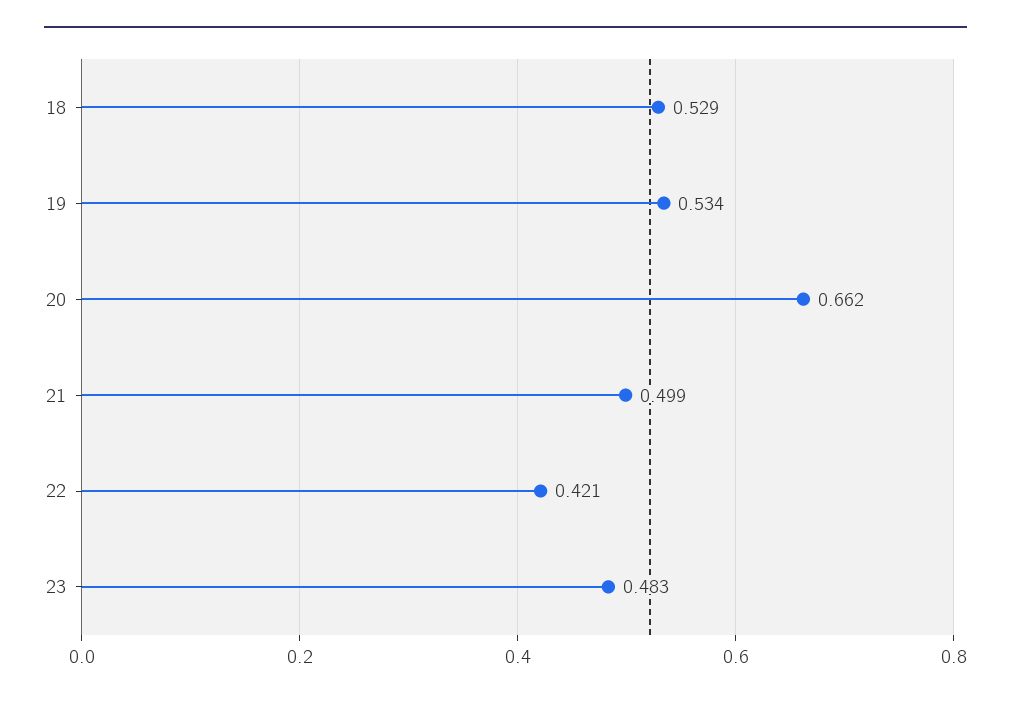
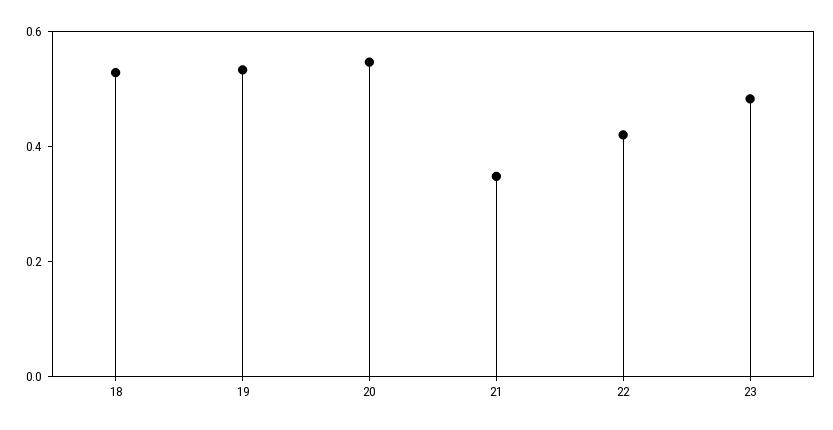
20: 0.662 -> 0.55
21: 0.499 -> 0.35

